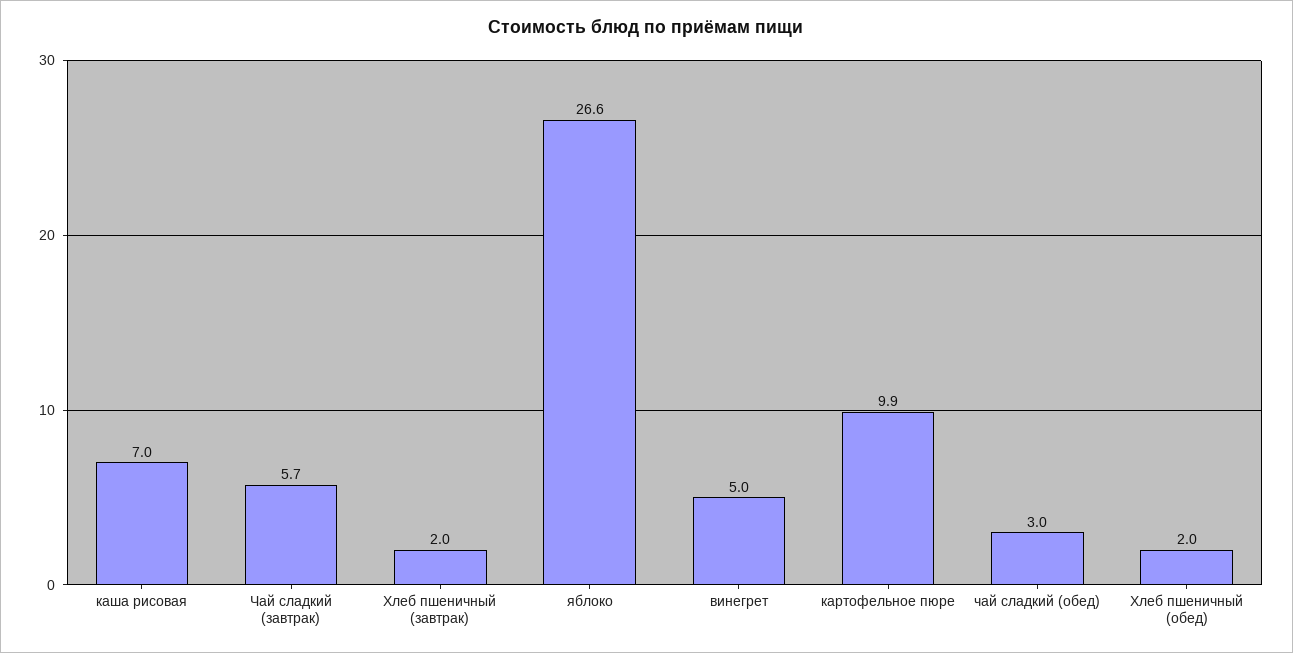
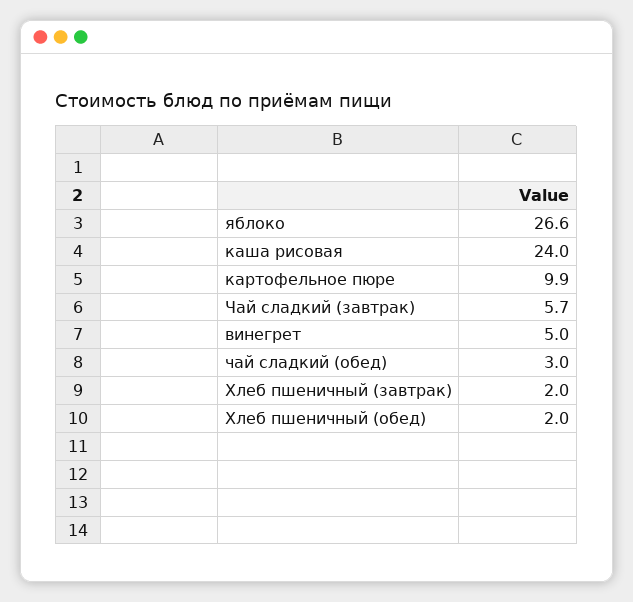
каша рисовая: 7 -> 24

